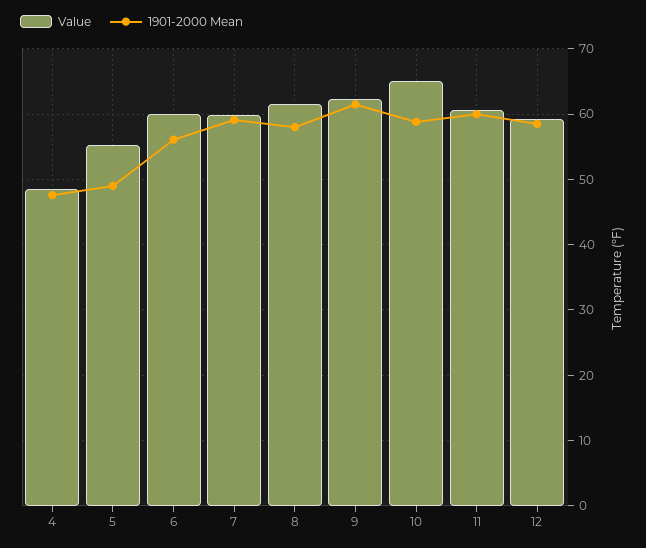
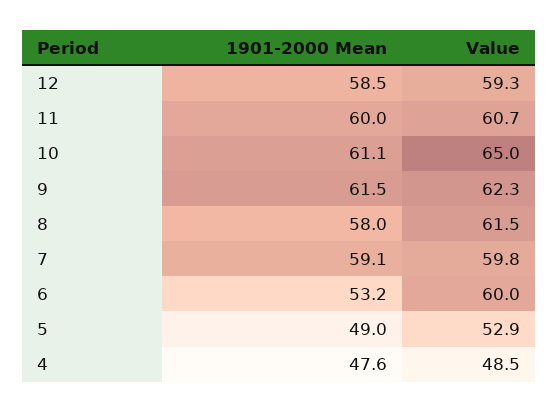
Value, 5: 55 -> 52.9
1901-2000 Mean, 6: 56 -> 53.2
1901-2000 Mean, 10: 59 -> 61.1

